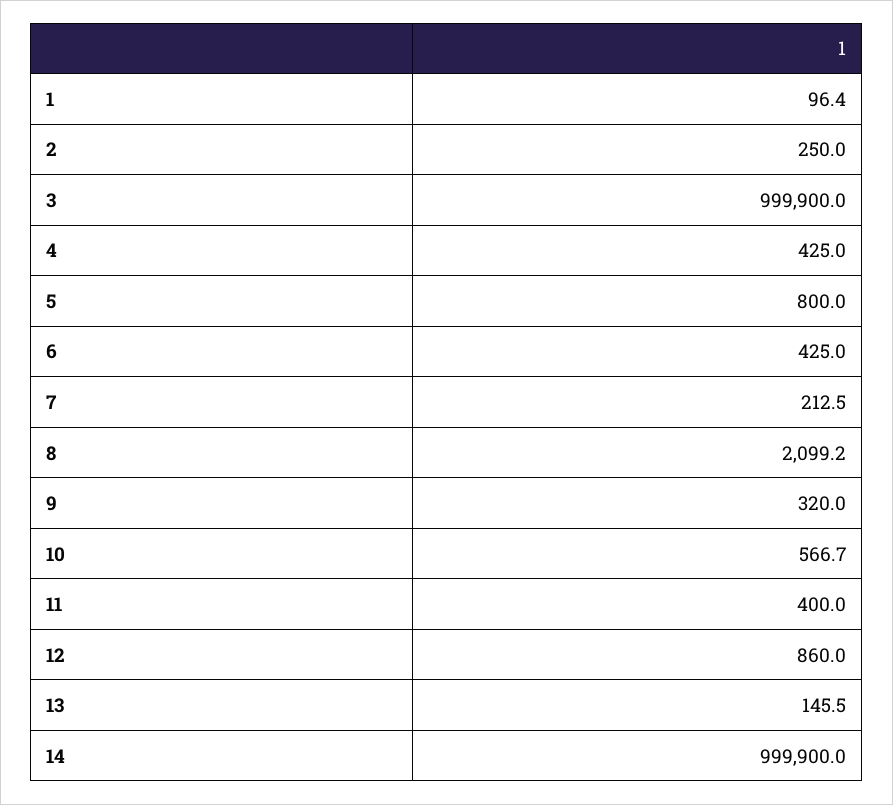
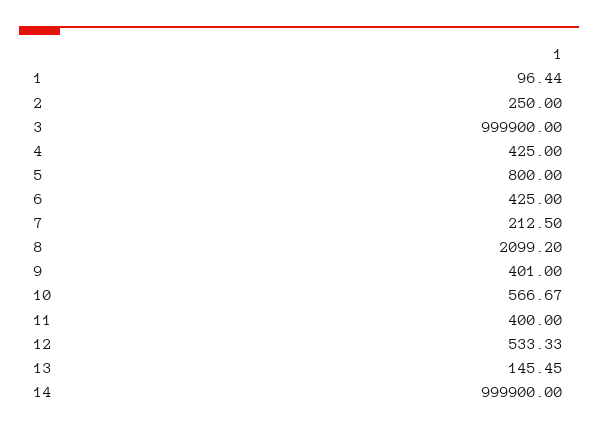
9: 320 -> 401
12: 860 -> 533.33

